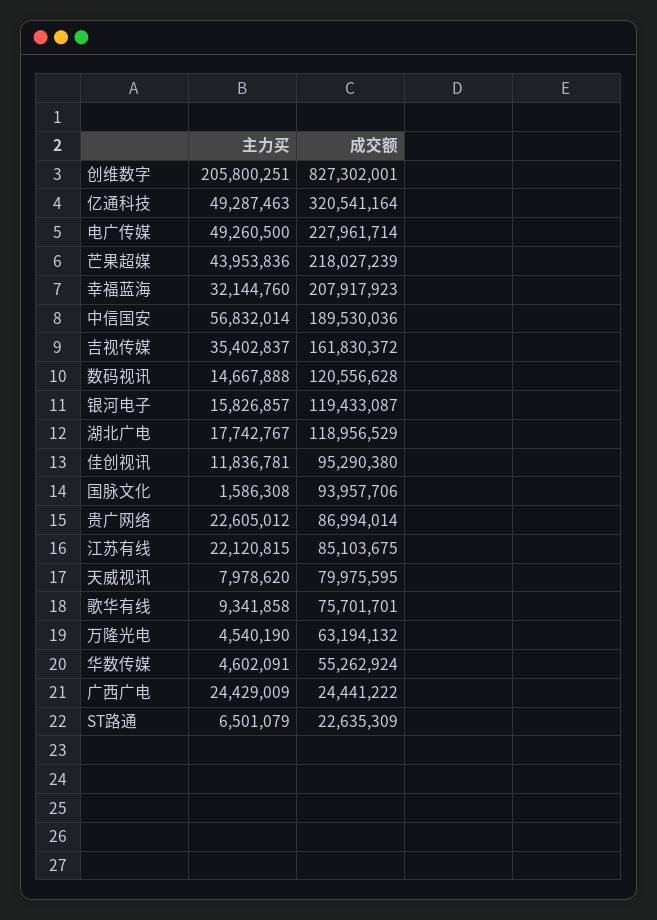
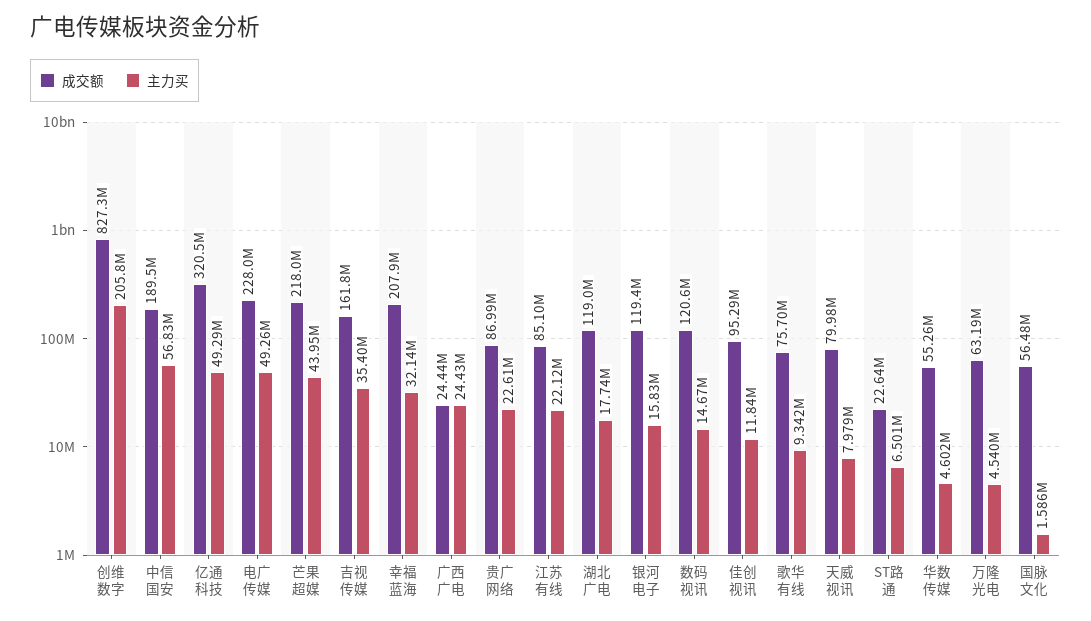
成交额, 国脉文化: 93957706 -> 56480000

